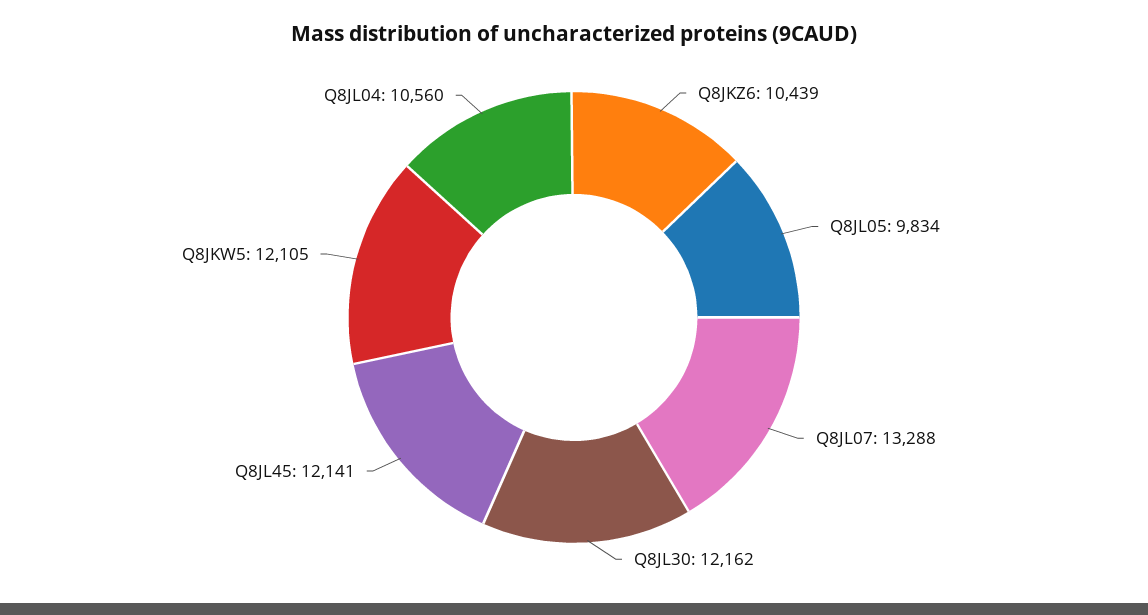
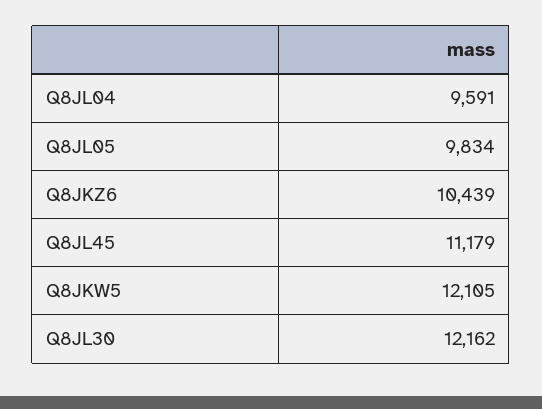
Q8JL07: 13288 -> none
Q8JL45: 12141 -> 11179
Q8JL04: 10560 -> 9591

